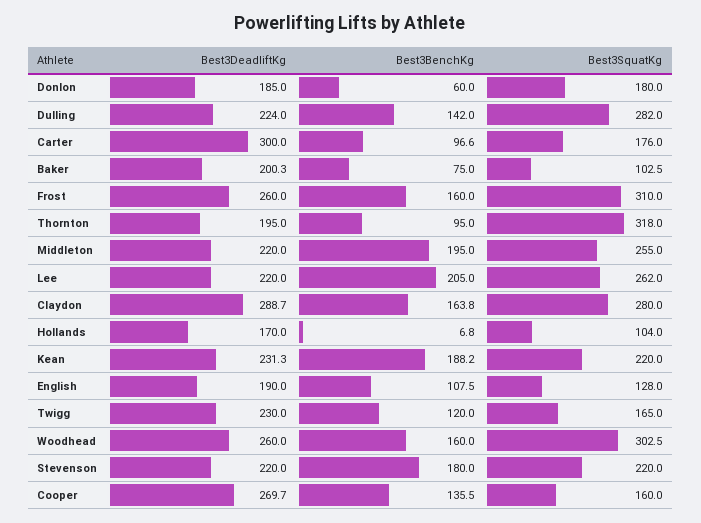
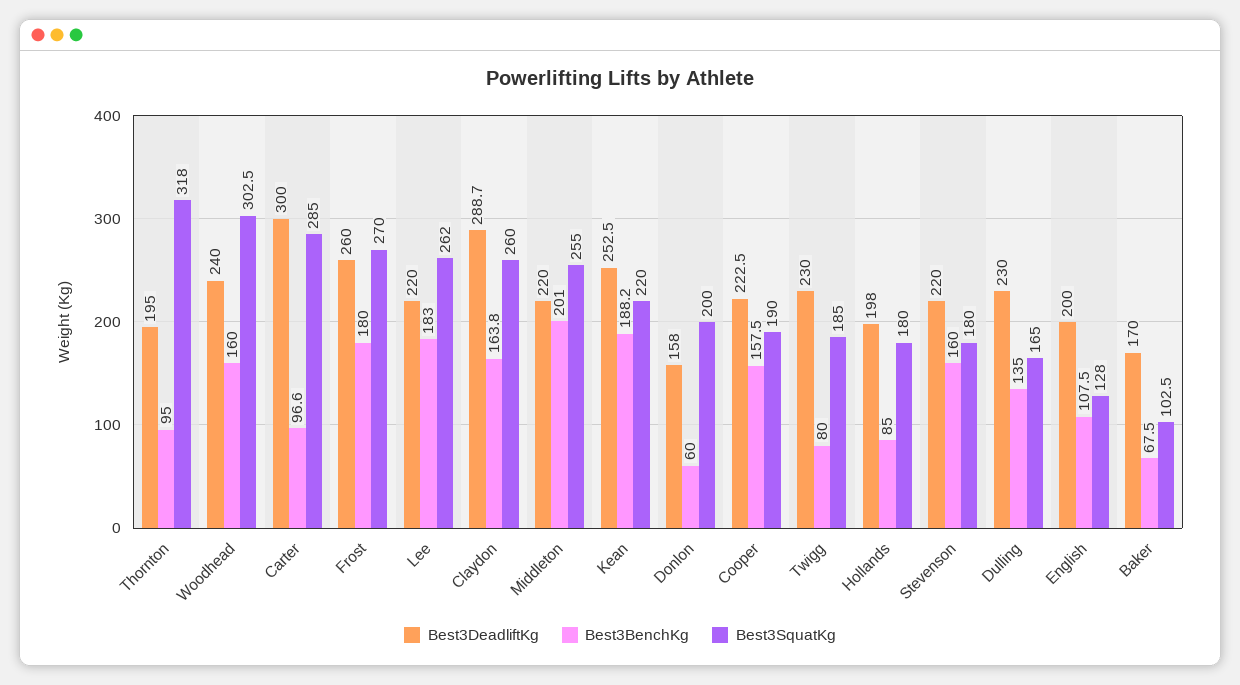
Best3DeadliftKg, Donlon: 185 -> 158
Best3SquatKg, Donlon: 180 -> 200
Best3DeadliftKg, Dulling: 224 -> 230
Best3BenchKg, Dulling: 142 -> 135
Best3SquatKg, Dulling: 282 -> 165
Best3SquatKg, Carter: 176 -> 285
Best3DeadliftKg, Baker: 200.3 -> 170
Best3BenchKg, Baker: 75 -> 67.5
Best3BenchKg, Frost: 160 -> 180
Best3SquatKg, Frost: 310 -> 270
Best3BenchKg, Middleton: 195 -> 201
Best3BenchKg, Lee: 205 -> 183
Best3SquatKg, Claydon: 280 -> 260
Best3DeadliftKg, Hollands: 170 -> 198
Best3BenchKg, Hollands: 6.8 -> 85
Best3SquatKg, Hollands: 104 -> 180
Best3DeadliftKg, Kean: 231.3 -> 252.5
Best3DeadliftKg, English: 190 -> 200
Best3BenchKg, Twigg: 120 -> 80
Best3SquatKg, Twigg: 165 -> 185
Best3DeadliftKg, Woodhead: 260 -> 240
Best3BenchKg, Stevenson: 180 -> 160
Best3SquatKg, Stevenson: 220 -> 180
Best3DeadliftKg, Cooper: 269.7 -> 222.5
Best3BenchKg, Cooper: 135.5 -> 157.5
Best3SquatKg, Cooper: 160 -> 190

